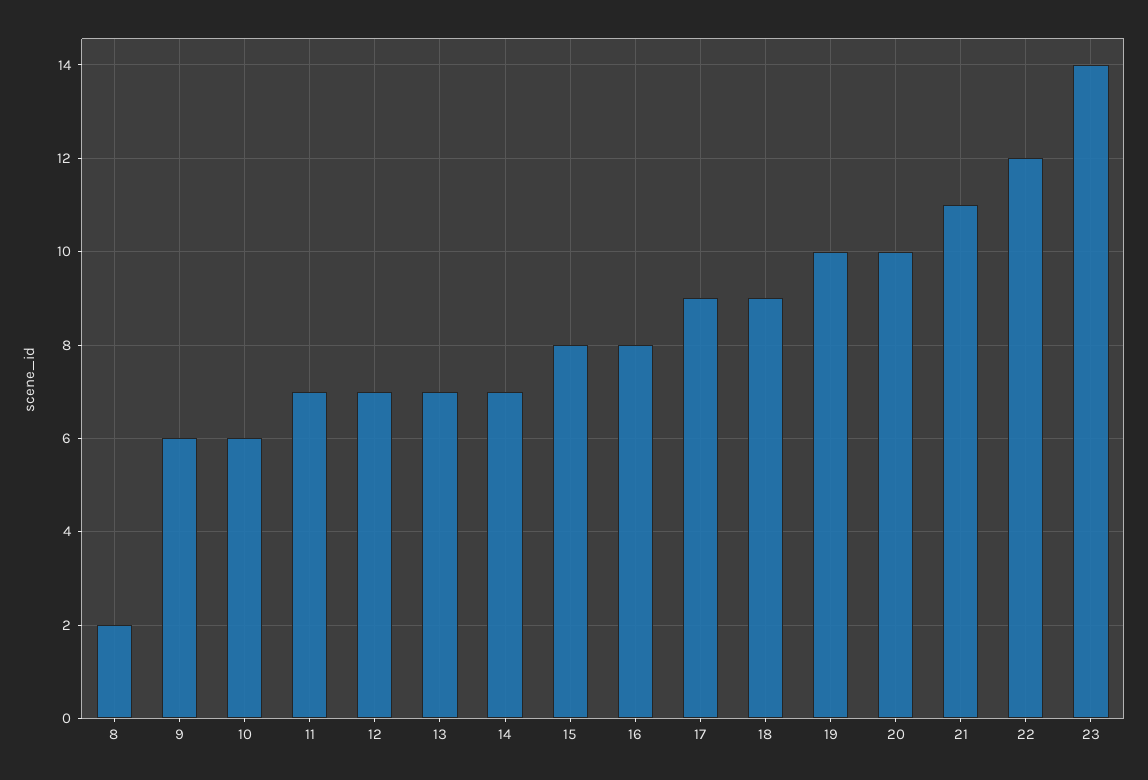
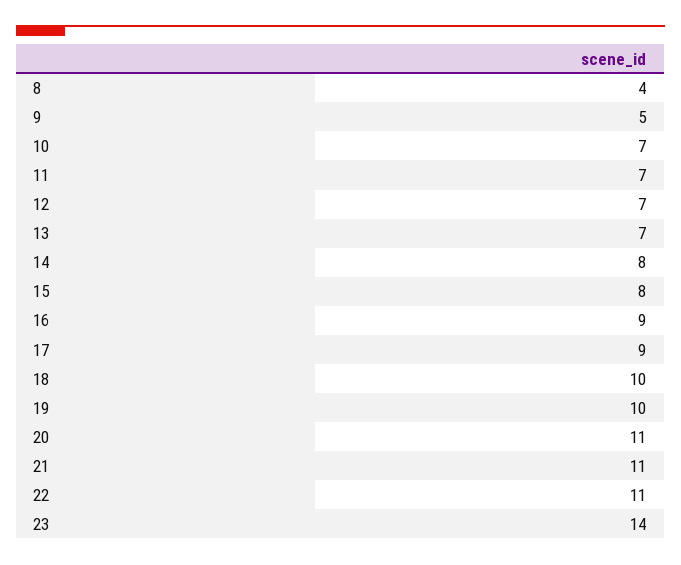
8: 2 -> 4
9: 6 -> 5
10: 6 -> 7
14: 7 -> 8
16: 8 -> 9
18: 9 -> 10
20: 10 -> 11
22: 12 -> 11

